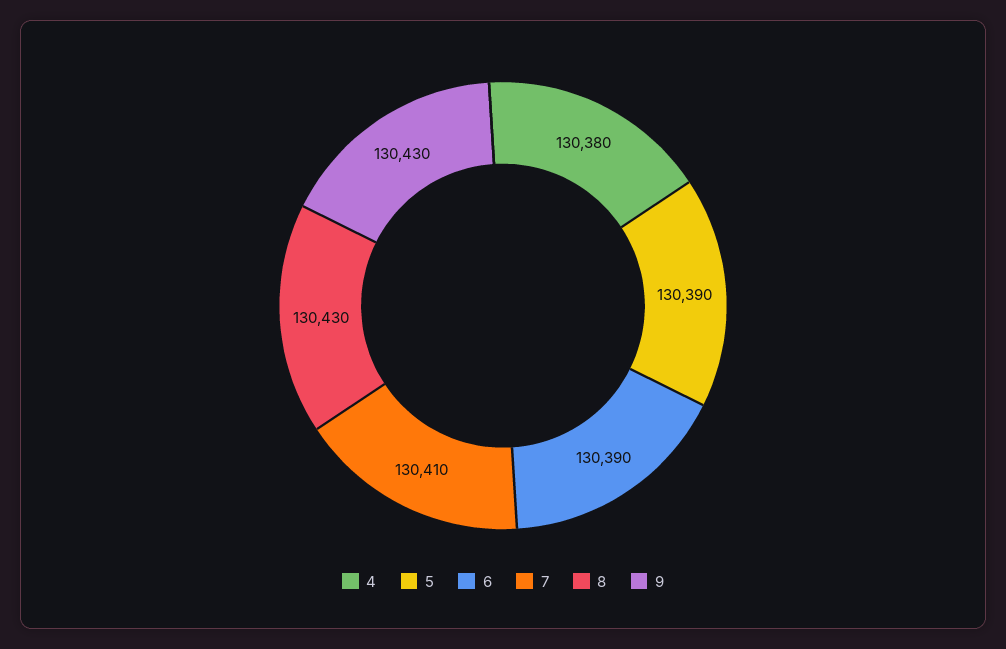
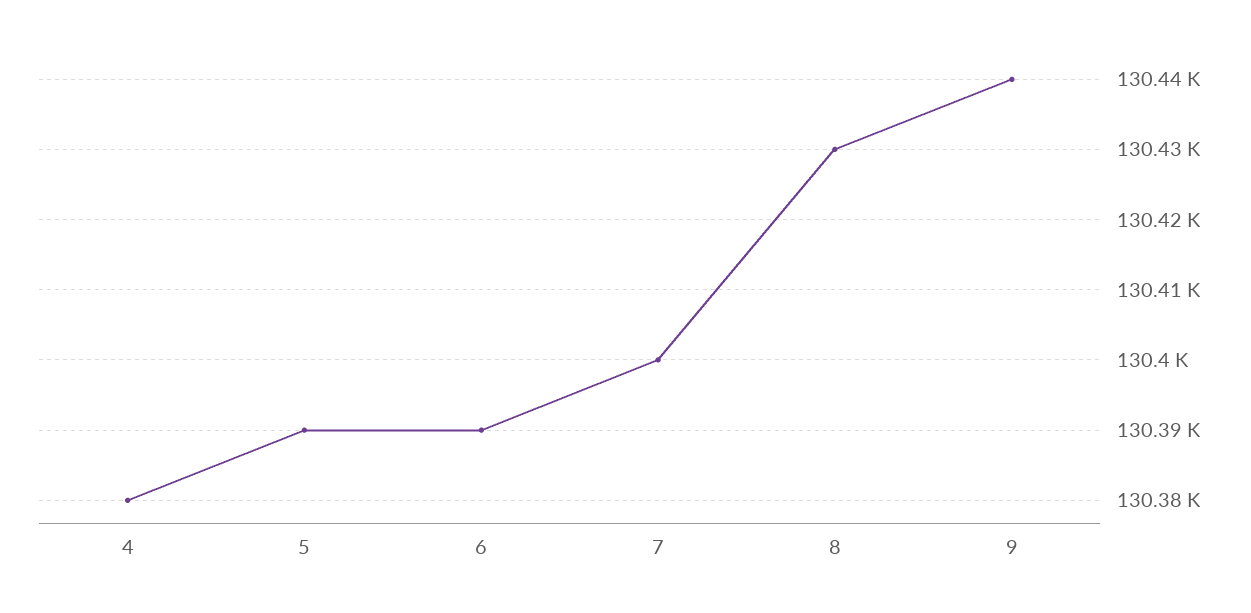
7: 130410 -> 130400
9: 130430 -> 130440

